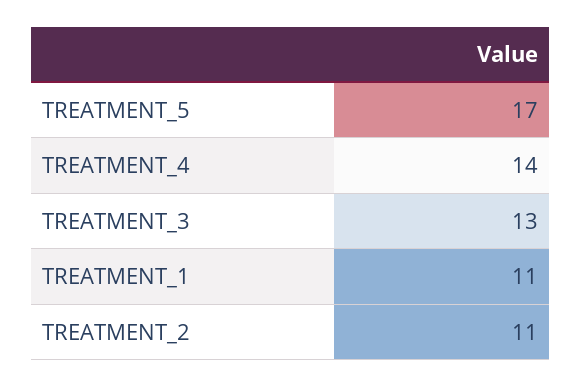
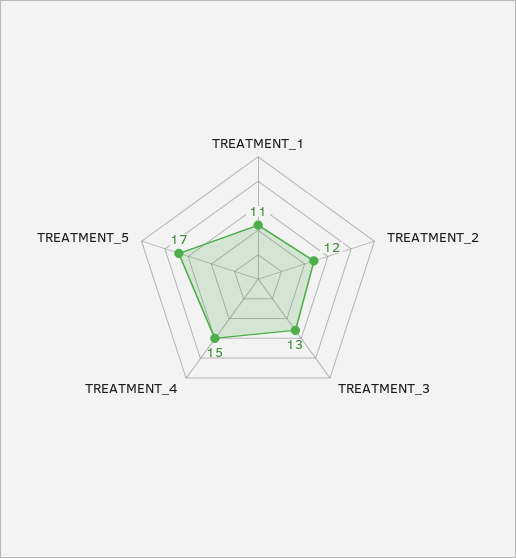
TREATMENT_4: 14 -> 15
TREATMENT_2: 11 -> 12

